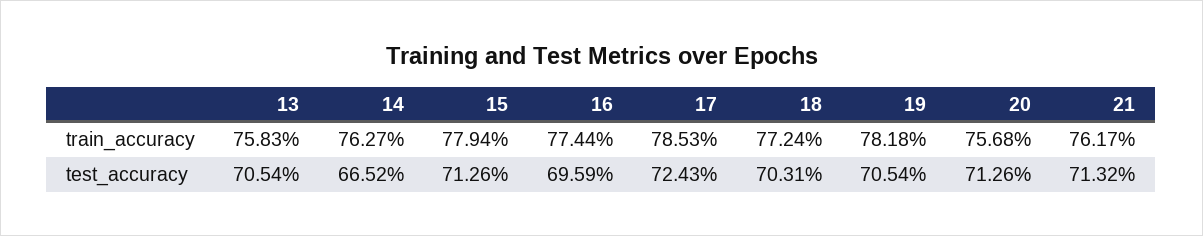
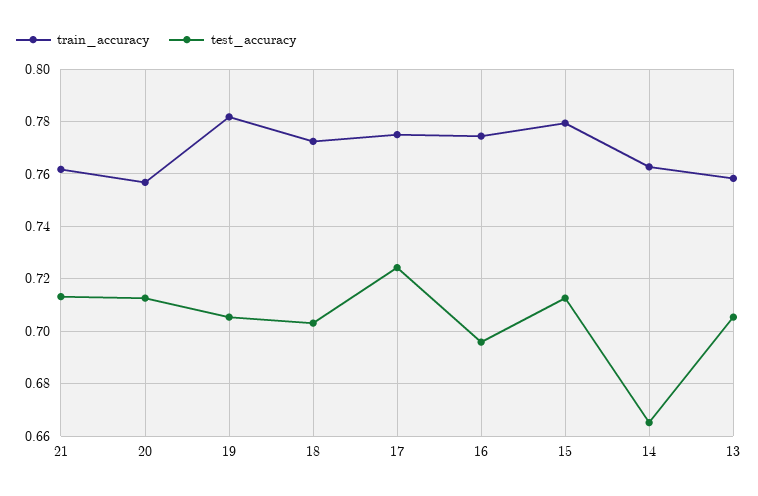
train_accuracy, 17: 0.7853 -> 0.775

